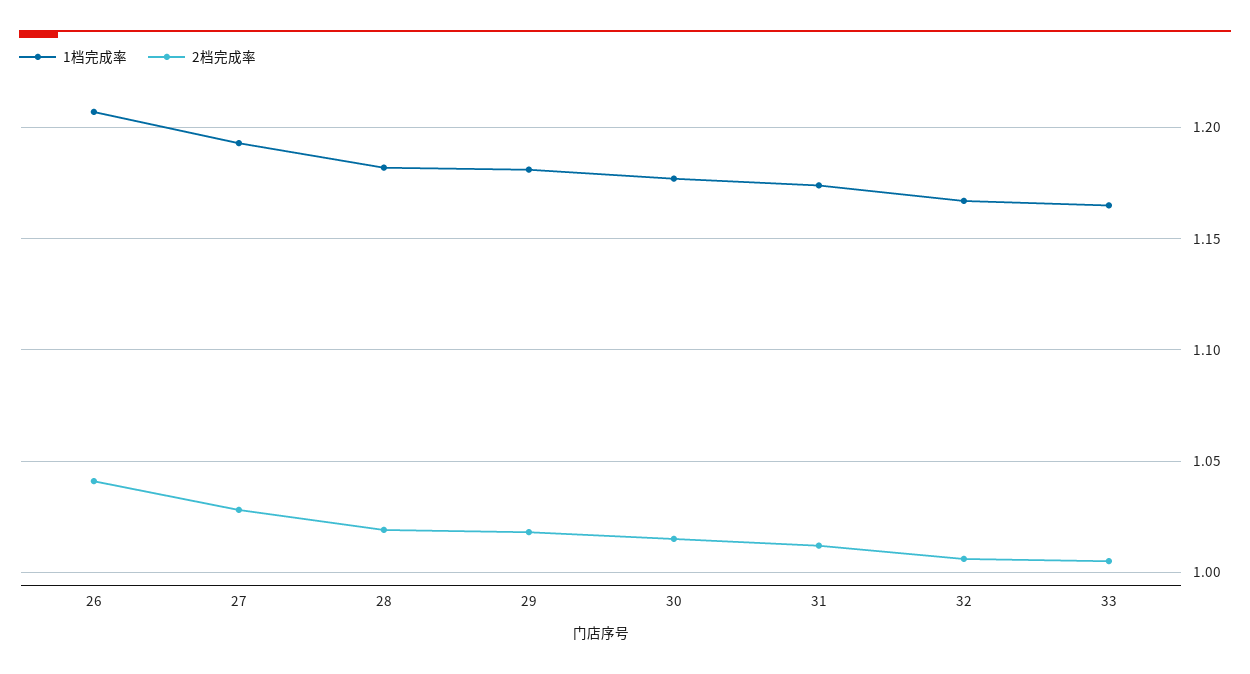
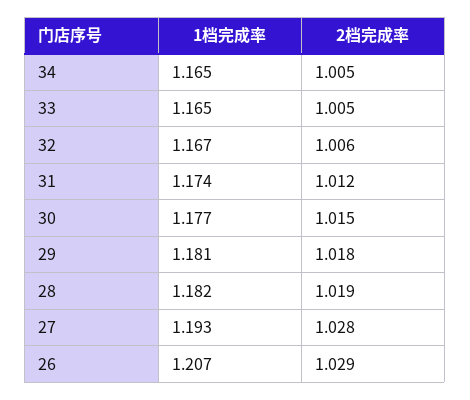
2档完成率, 26: 1.04 -> 1.029
1档完成率, 34: none -> 1.165
2档完成率, 34: none -> 1.005

